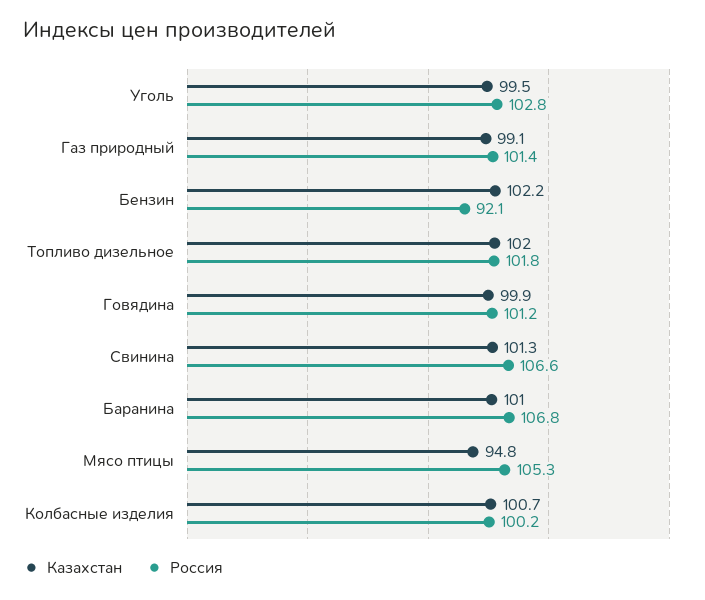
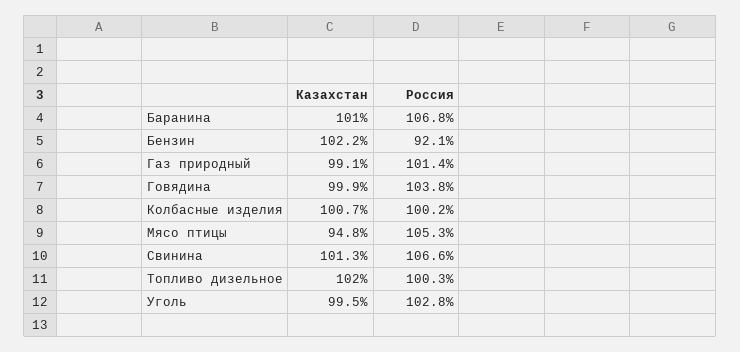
Россия, Топливо дизельное: 101.8 -> 100.3
Россия, Говядина: 101.2 -> 103.8

